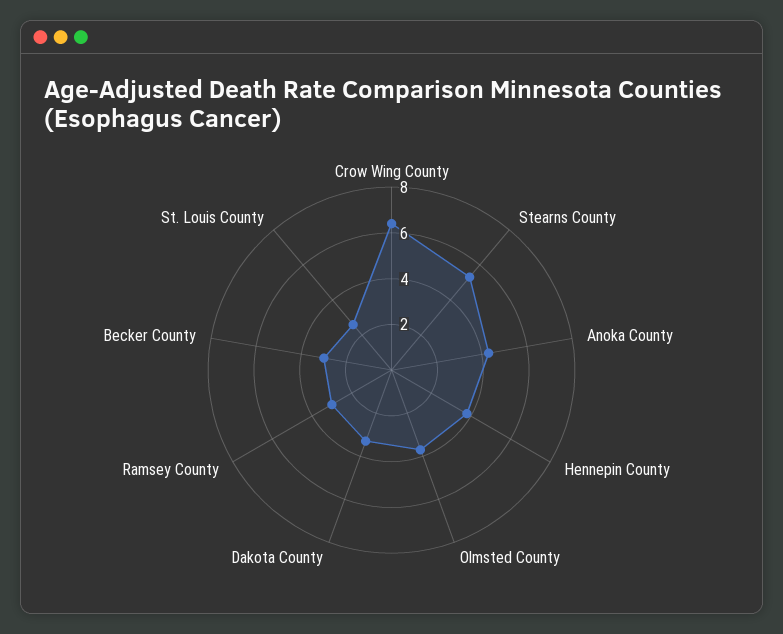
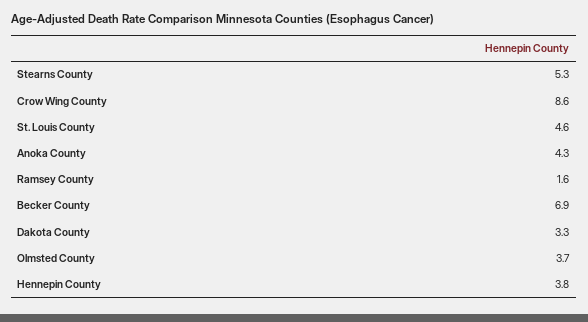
Crow Wing County: 6.5 -> 8.6
Ramsey County: 3 -> 1.6
Becker County: 3 -> 6.9
St. Louis County: 2.5 -> 4.6

